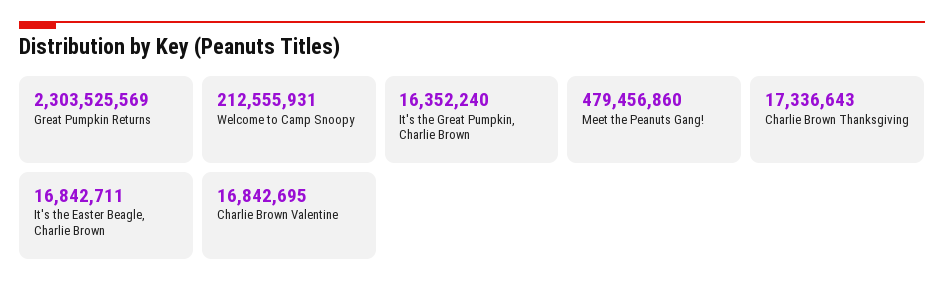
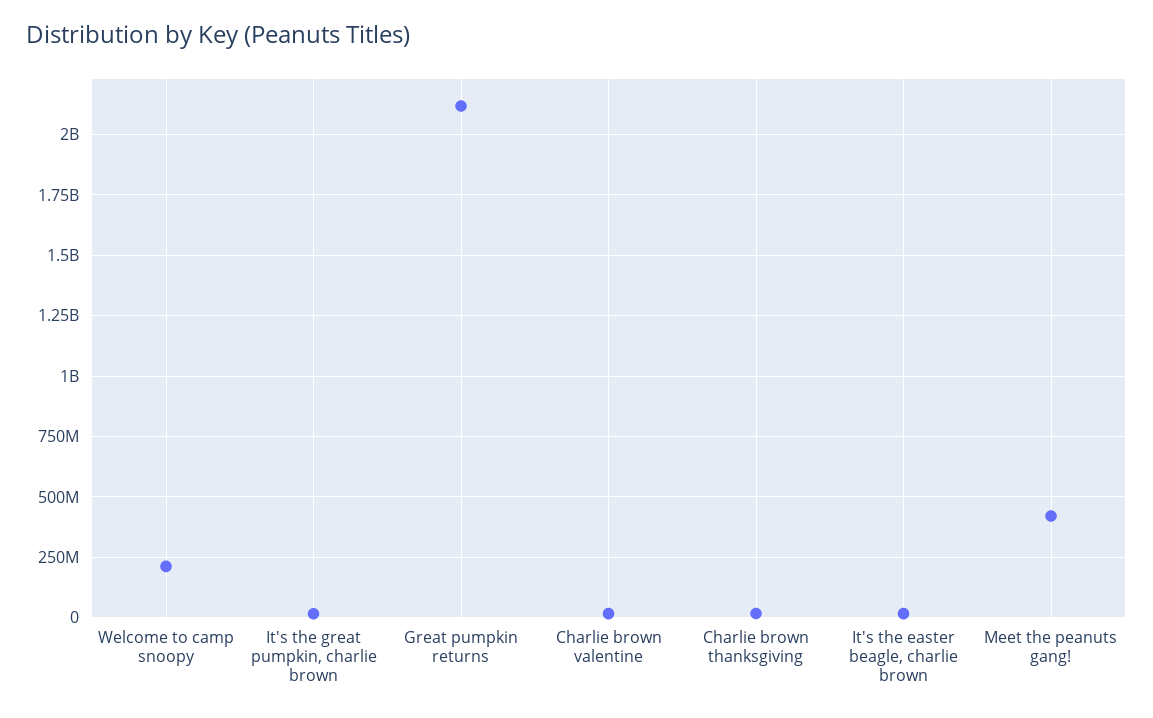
Great Pumpkin Returns: 2303525569 -> 2125000000
Meet the Peanuts Gang!: 479456860 -> 425000000

